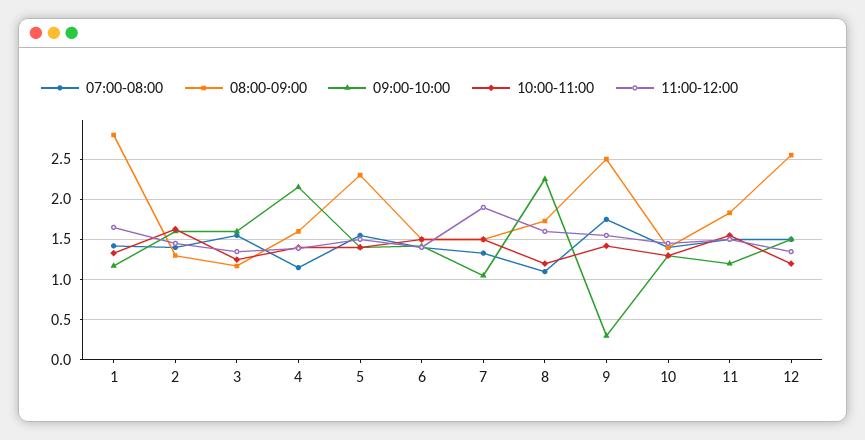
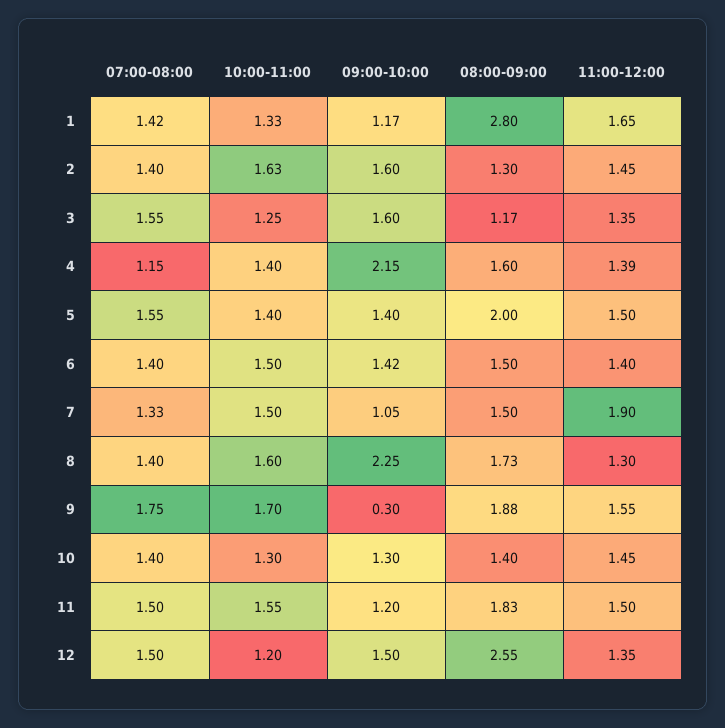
08:00-09:00, 5: 2.3 -> 2
07:00-08:00, 8: 1.1 -> 1.4
10:00-11:00, 8: 1.2 -> 1.6
11:00-12:00, 8: 1.6 -> 1.3
08:00-09:00, 9: 2.5 -> 1.88
10:00-11:00, 9: 1.4 -> 1.7

